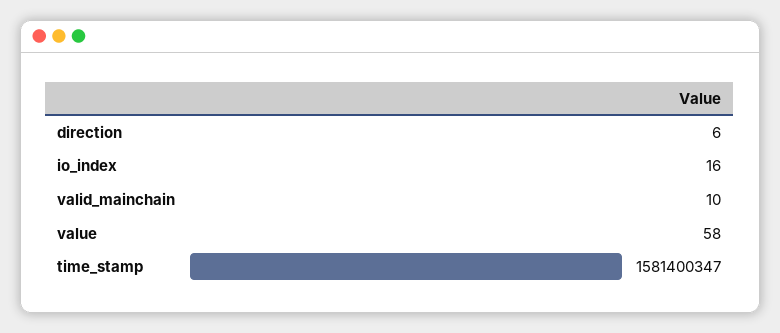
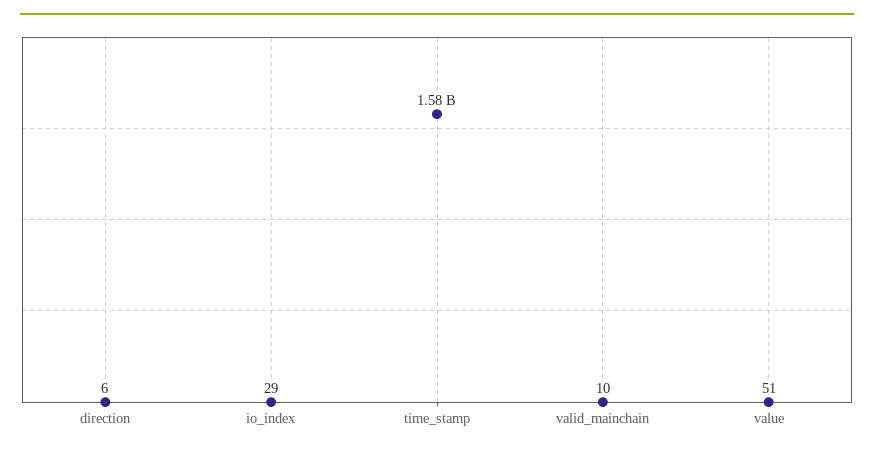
io_index: 16 -> 29
value: 58 -> 51

